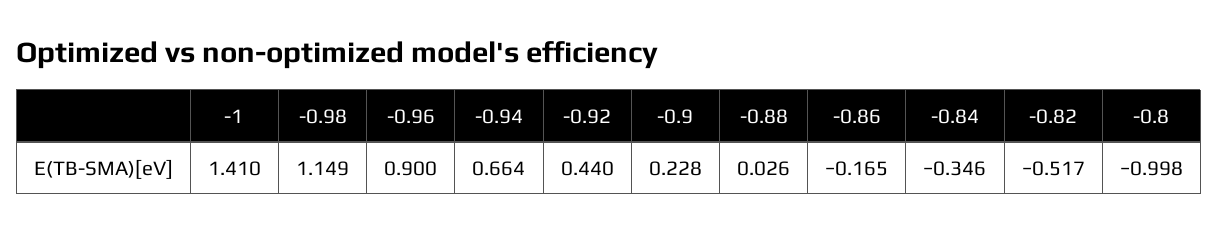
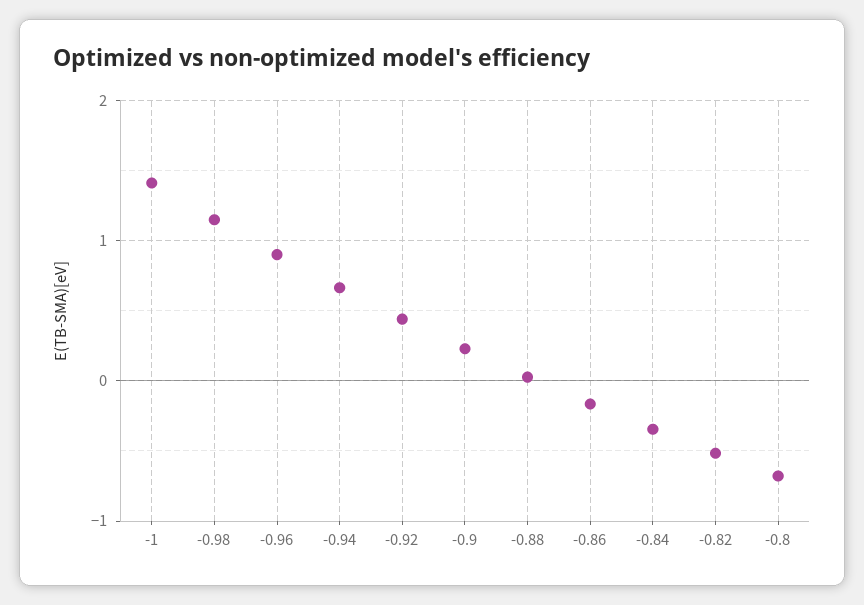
-0.8: -0.998 -> -0.7

